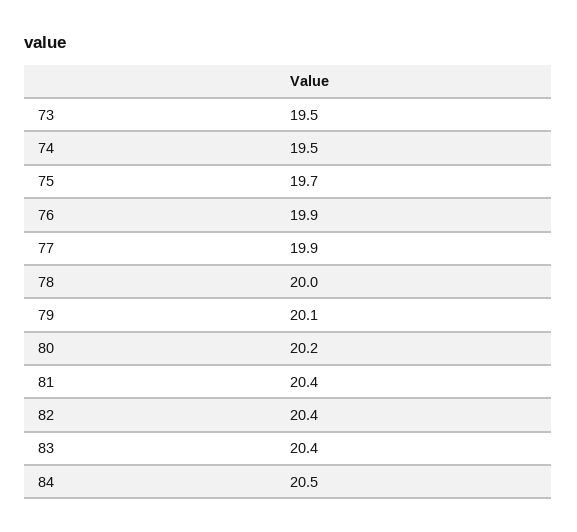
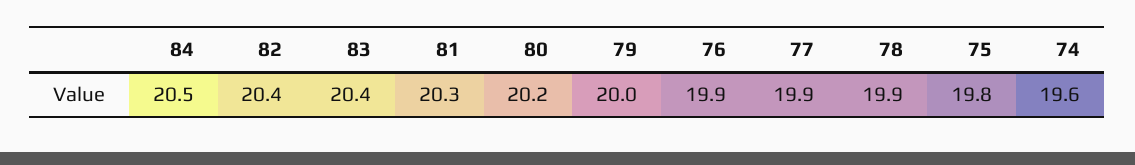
73: 19.5 -> none
74: 19.5 -> 19.6
75: 19.7 -> 19.8
78: 20 -> 19.9
79: 20.1 -> 20
81: 20.4 -> 20.3

